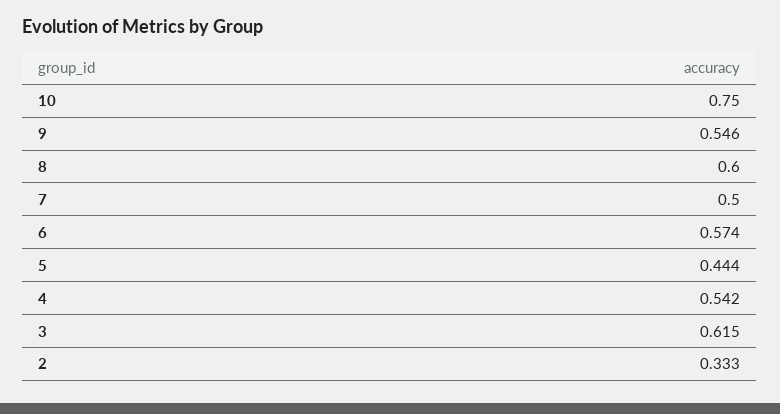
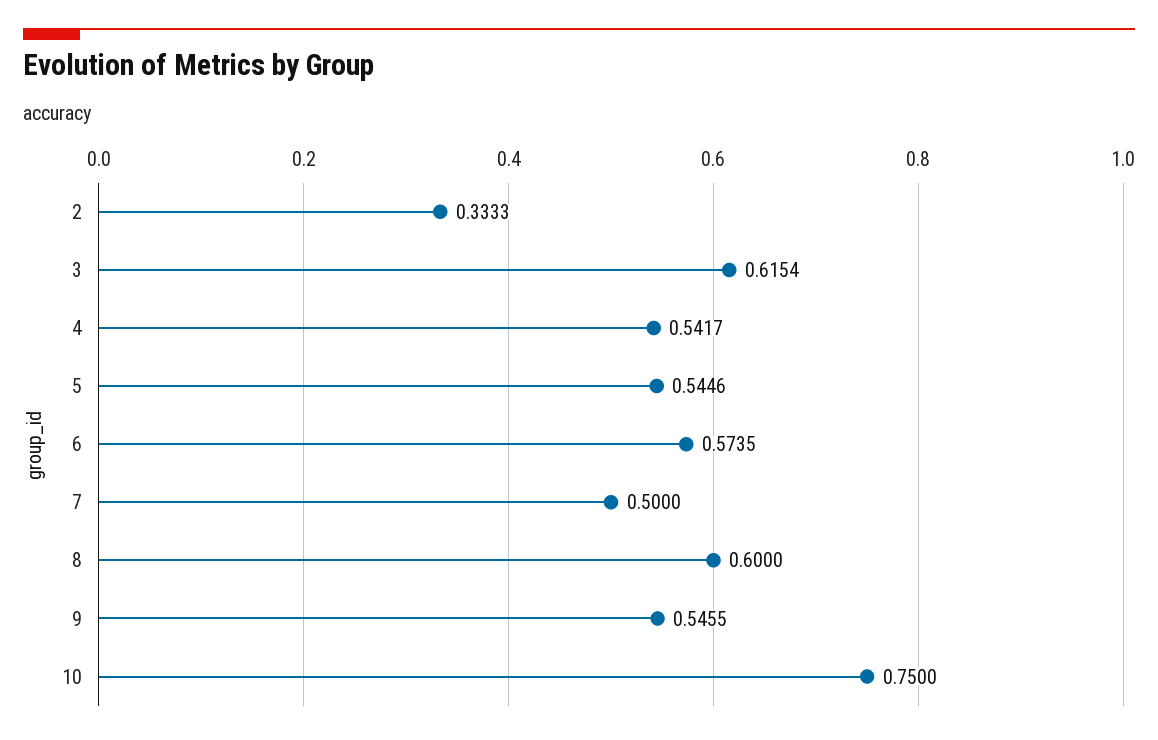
5: 0.444 -> 0.5446

